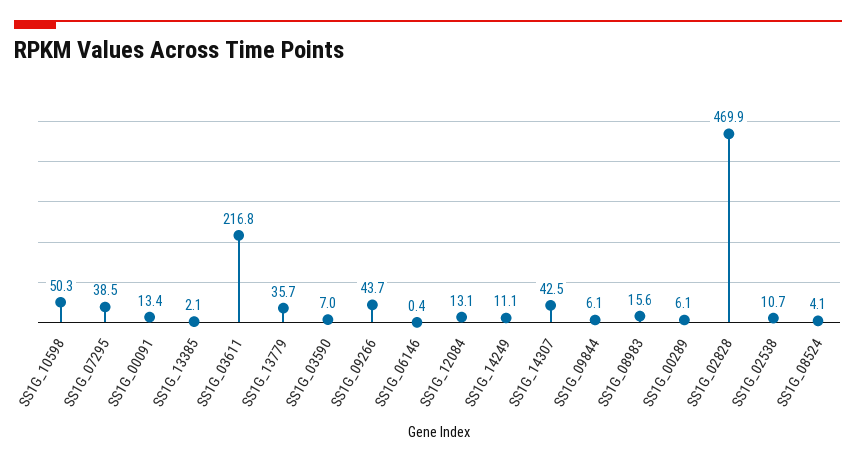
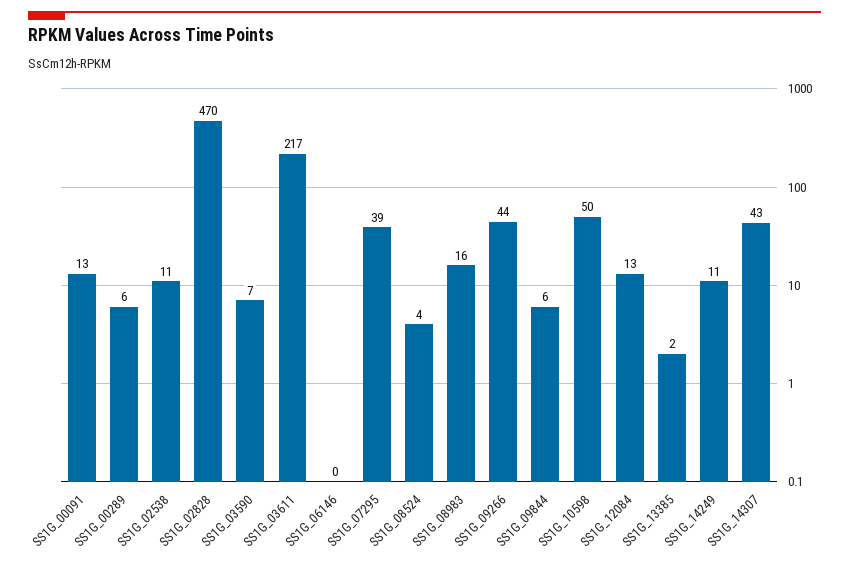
SS1G_13779: 35.7 -> none

